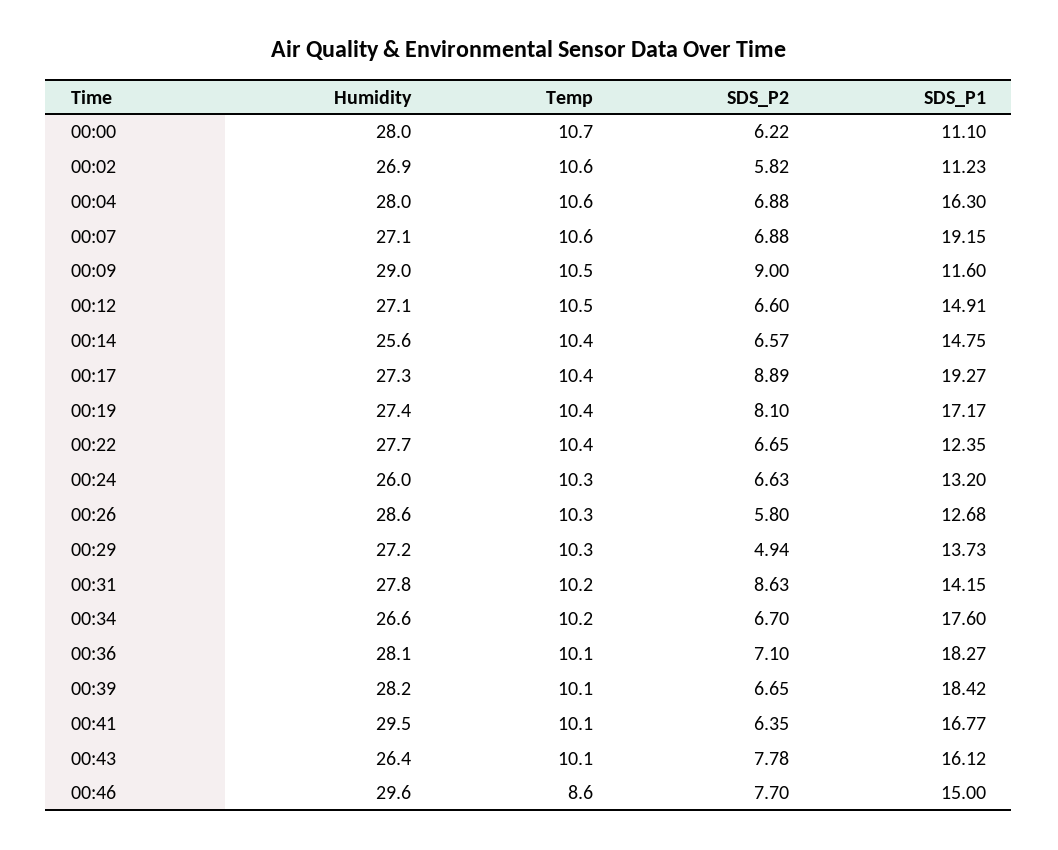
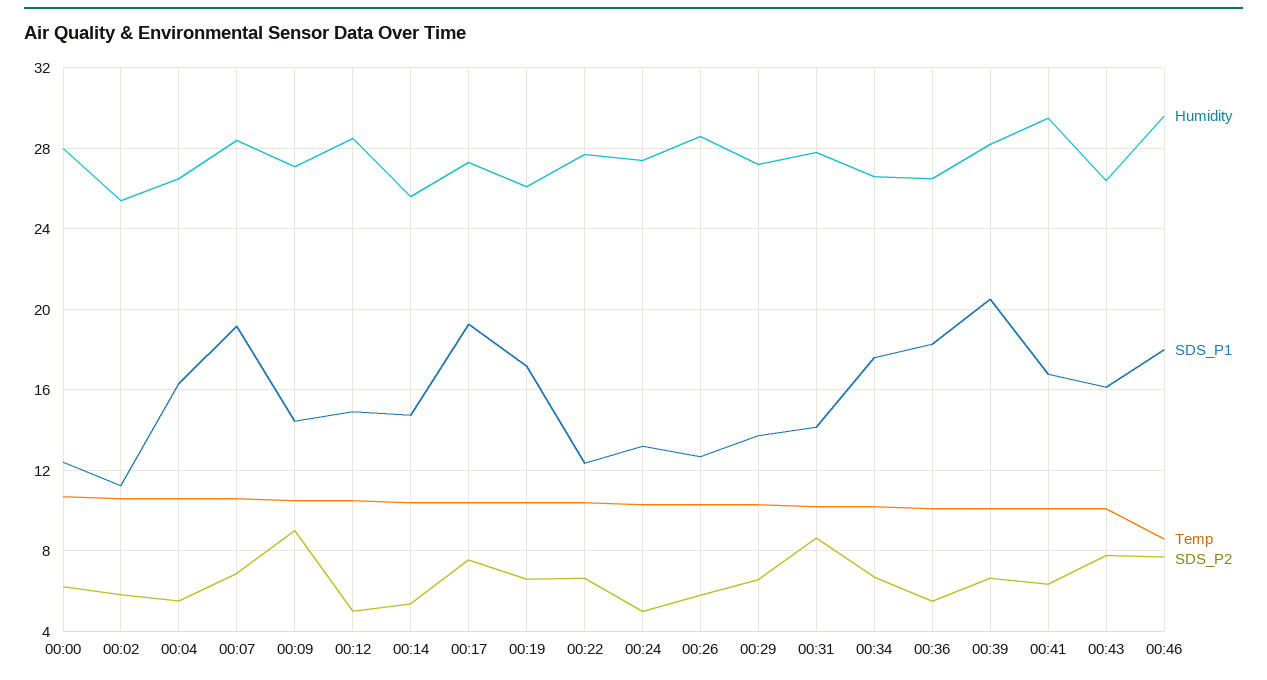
SDS_P1, 00:00: 11.1 -> 12.5
Humidity, 00:02: 26.9 -> 25.5
Humidity, 00:04: 28 -> 26.5
SDS_P2, 00:04: 6.88 -> 5.5
Humidity, 00:07: 27.1 -> 28.5
Humidity, 00:09: 29 -> 27
SDS_P1, 00:09: 11.6 -> 14.5
Humidity, 00:12: 27.1 -> 28.5
SDS_P2, 00:12: 6.6 -> 5
SDS_P2, 00:14: 6.57 -> 5.5
SDS_P2, 00:17: 8.89 -> 7.5
Humidity, 00:19: 27.4 -> 26
SDS_P2, 00:19: 8.1 -> 6.5
Humidity, 00:24: 26 -> 27.5
SDS_P2, 00:24: 6.63 -> 5
SDS_P2, 00:29: 4.94 -> 6.5
Humidity, 00:36: 28.1 -> 26.5
SDS_P2, 00:36: 7.1 -> 5.5
SDS_P1, 00:39: 18.42 -> 20.5
SDS_P1, 00:46: 15 -> 18

